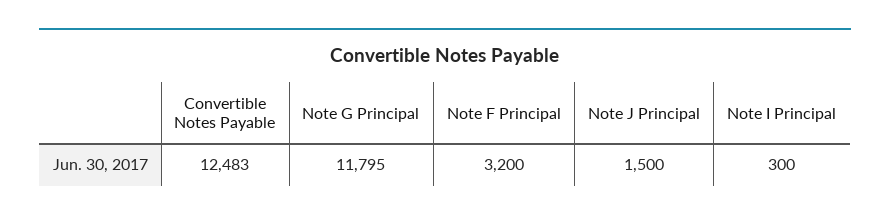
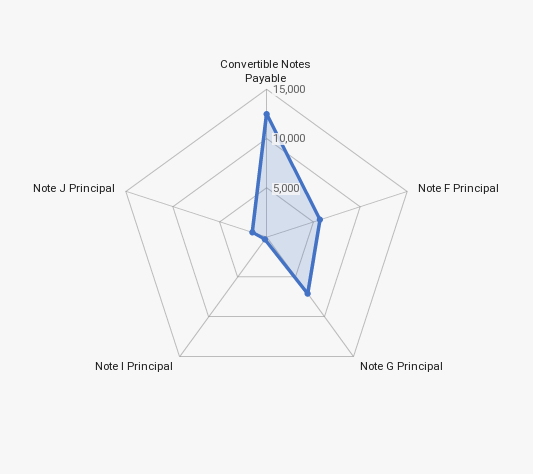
Note G Principal: 11795 -> 7000
Note F Principal: 3200 -> 6000

